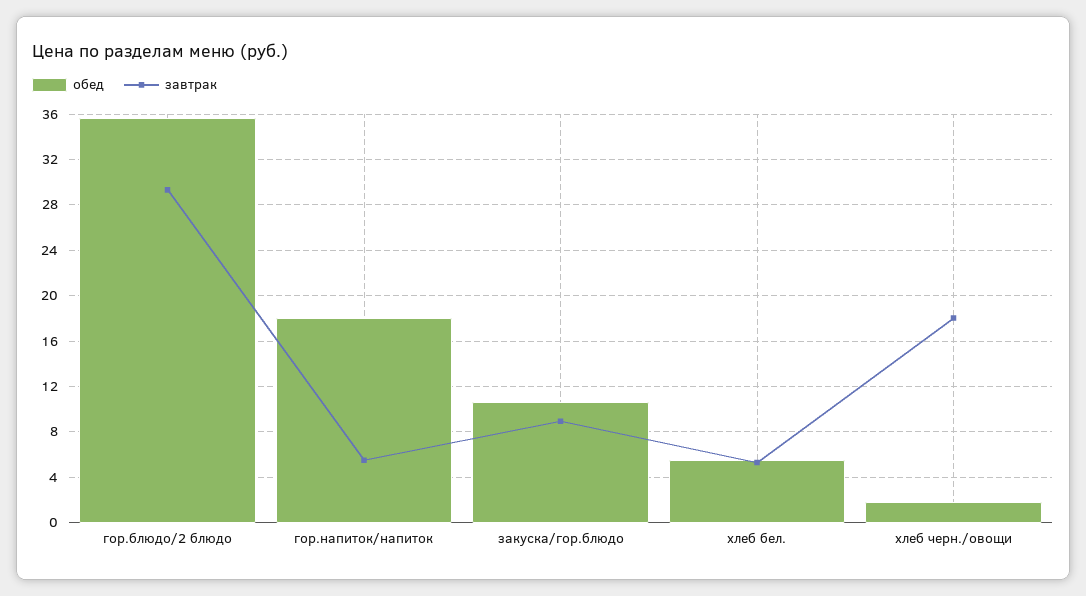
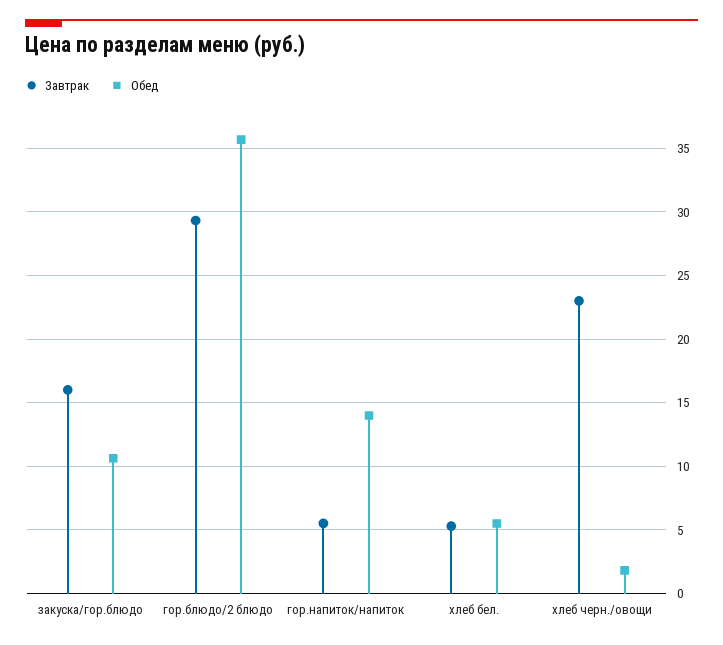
обед, гор.напиток/напиток: 18 -> 14
завтрак, закуска/гор.блюдо: 9 -> 16
завтрак, хлеб черн./овощи: 18 -> 23

